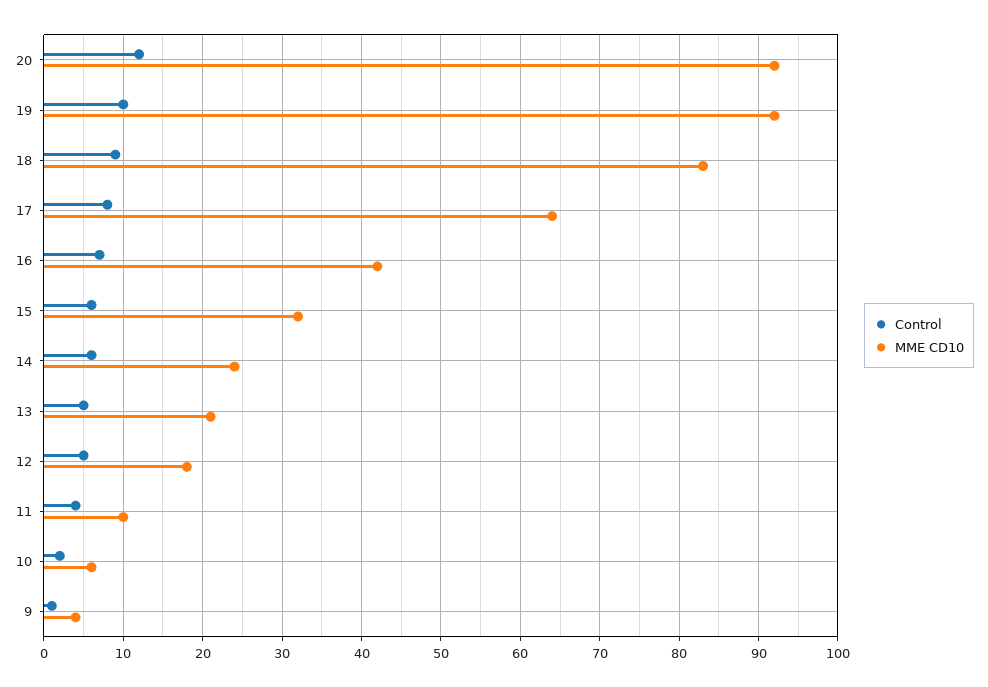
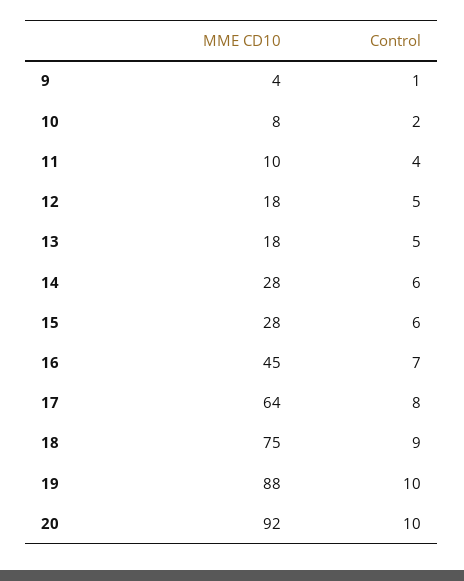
Control, 20: 12 -> 10
MME CD10, 19: 92 -> 88
MME CD10, 18: 83 -> 75
MME CD10, 16: 42 -> 45
MME CD10, 15: 32 -> 28
MME CD10, 14: 24 -> 28
MME CD10, 13: 21 -> 18
MME CD10, 10: 6 -> 8

